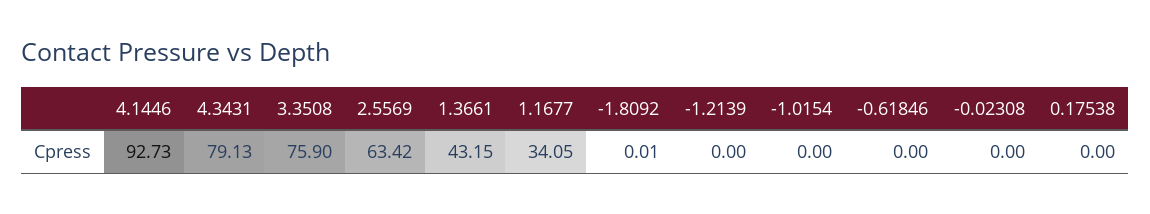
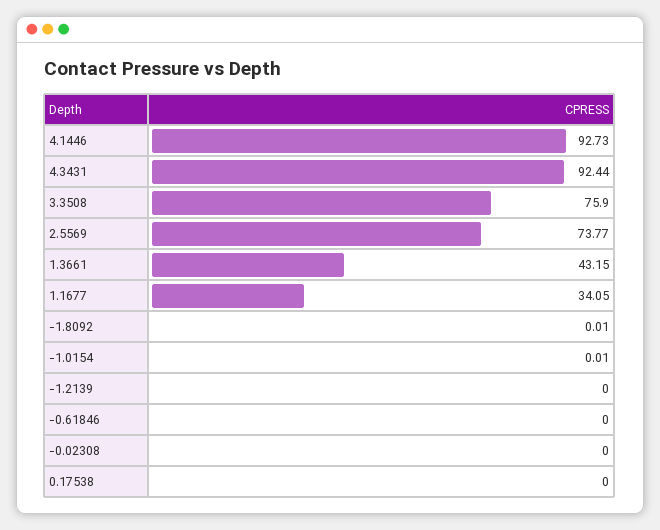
4.3431: 79.13 -> 92.44
2.5569: 63.42 -> 73.77
-1.0154: 0 -> 0.01

